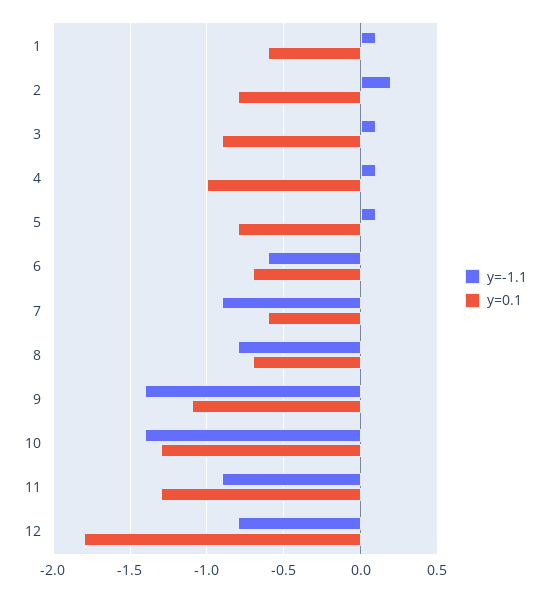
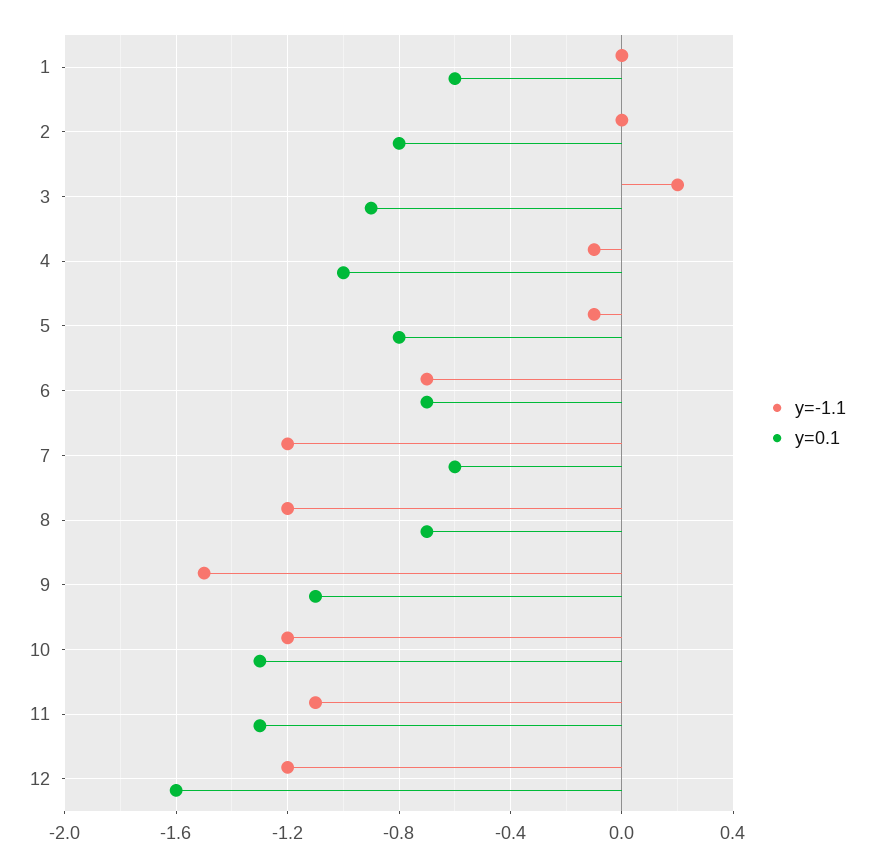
y=-1.1, 1: 0.1 -> 0
y=-1.1, 2: 0.2 -> 0
y=-1.1, 3: 0.1 -> 0.2
y=-1.1, 4: 0.1 -> -0.1
y=-1.1, 5: 0.1 -> -0.1
y=-1.1, 6: -0.6 -> -0.7
y=-1.1, 7: -0.9 -> -1.2
y=-1.1, 8: -0.8 -> -1.2
y=-1.1, 9: -1.4 -> -1.5
y=-1.1, 10: -1.4 -> -1.2
y=-1.1, 11: -0.9 -> -1.1
y=-1.1, 12: -0.8 -> -1.2
y=0.1, 12: -1.8 -> -1.6

